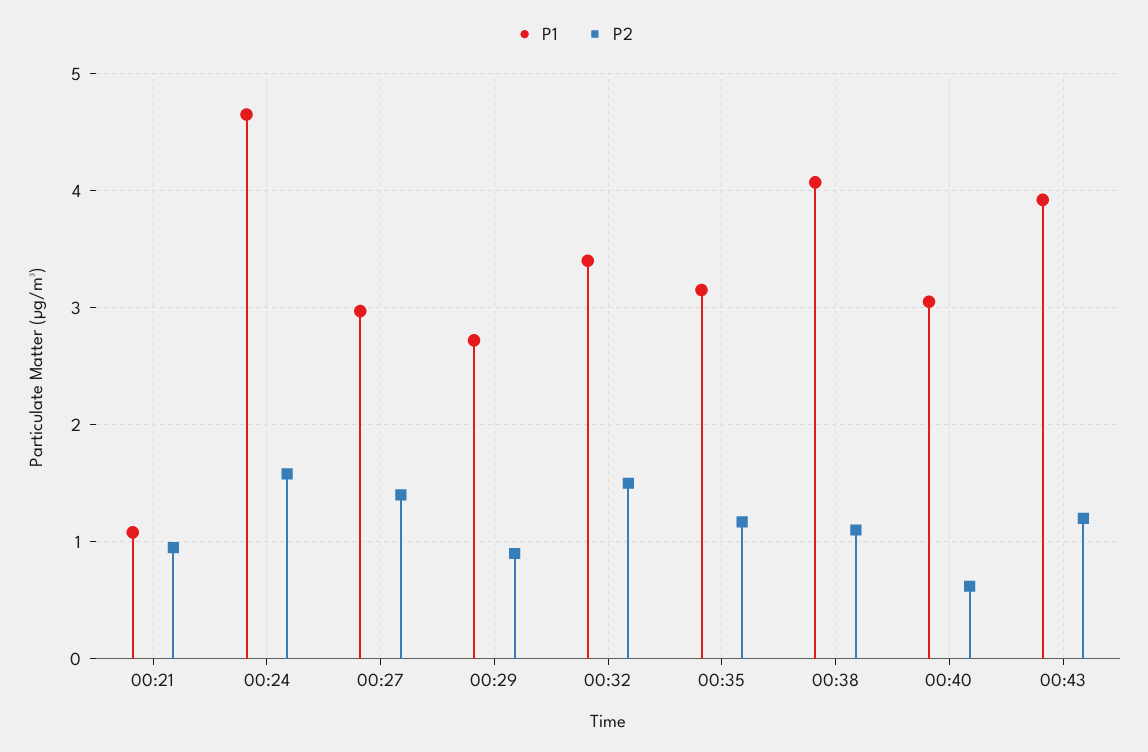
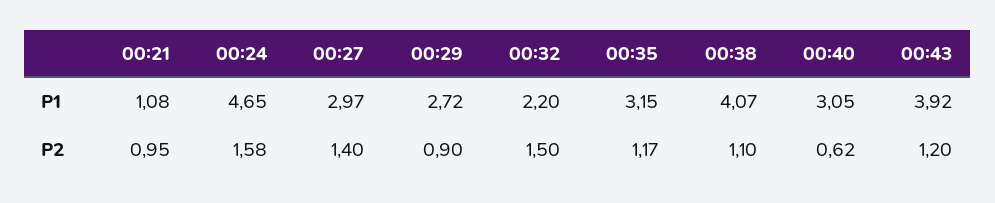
P1, 00:32: 3.4 -> 2.2

